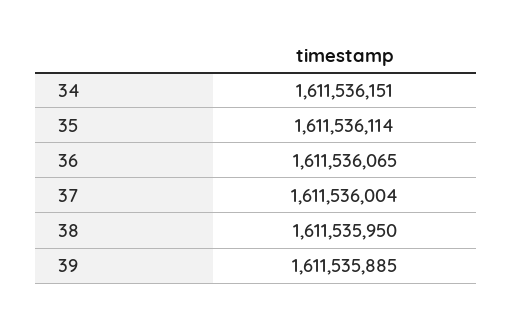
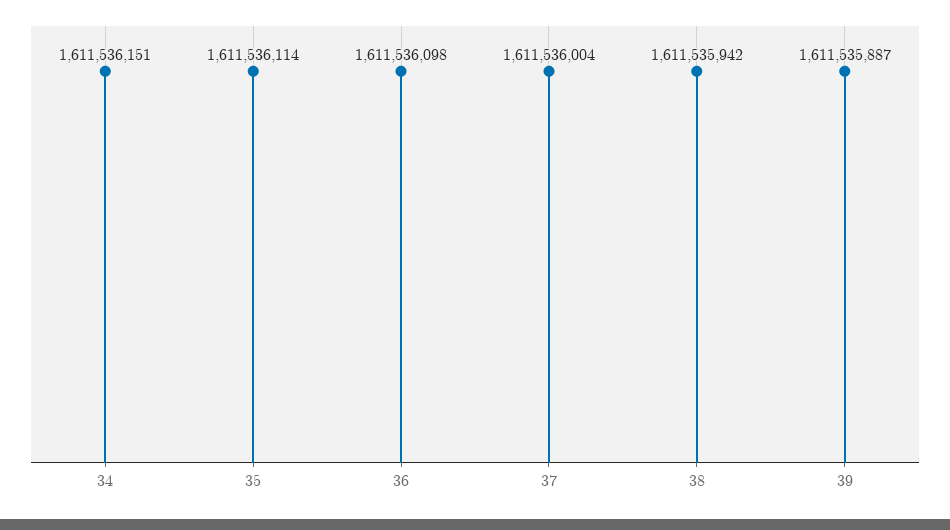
36: 1611536065 -> 1611536098
38: 1611535950 -> 1611535942
39: 1611535885 -> 1611535887

